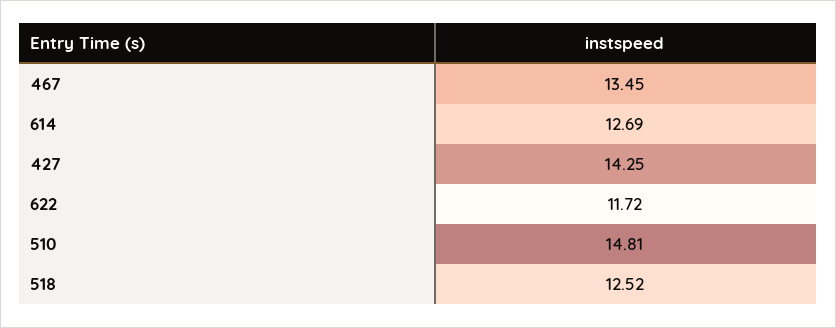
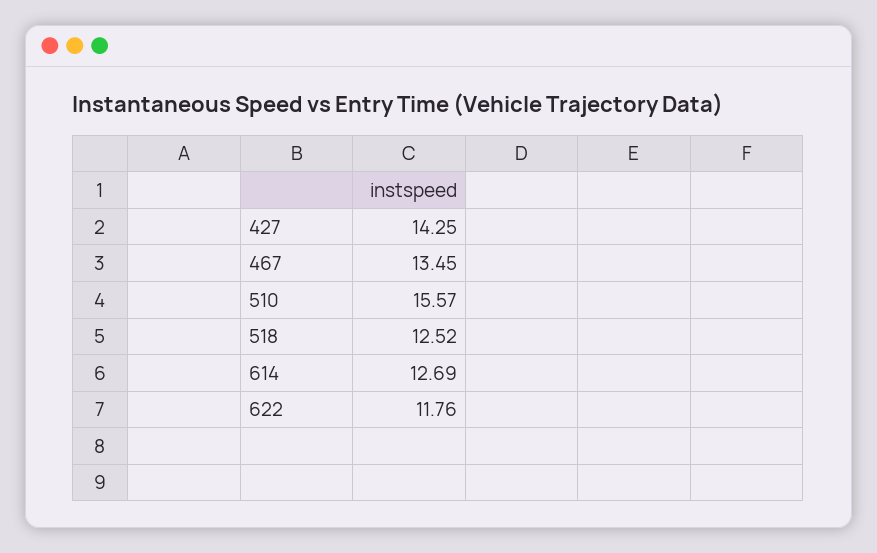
622: 11.72 -> 11.76
510: 14.81 -> 15.57

